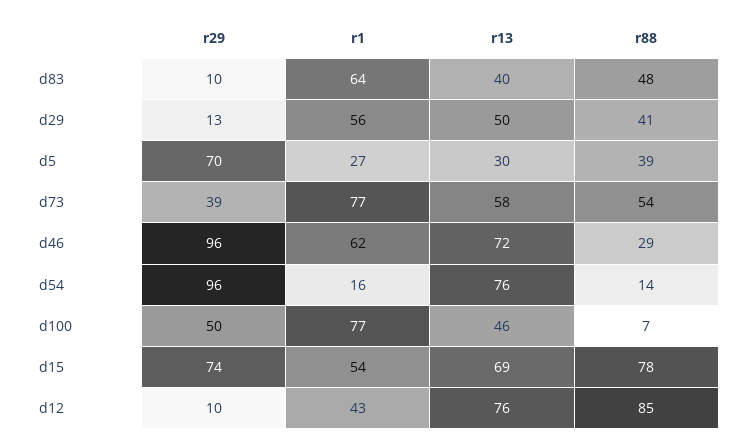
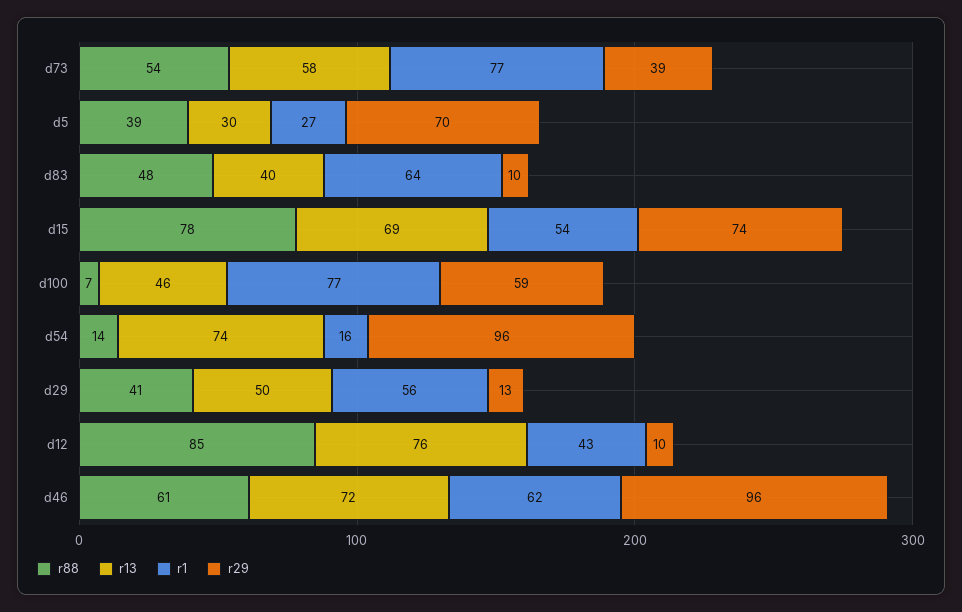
r88, d46: 29 -> 61
r13, d54: 76 -> 74
r29, d100: 50 -> 59

